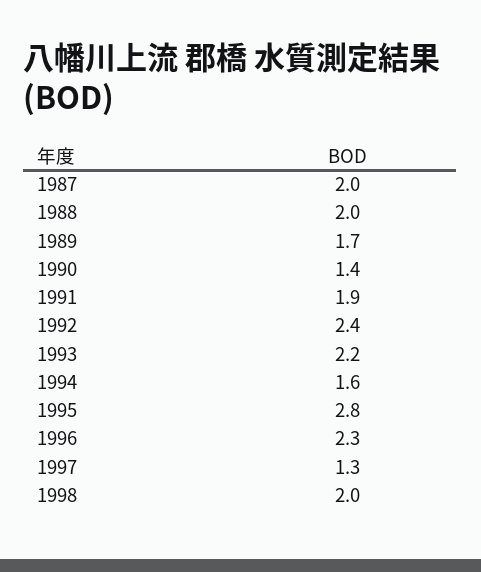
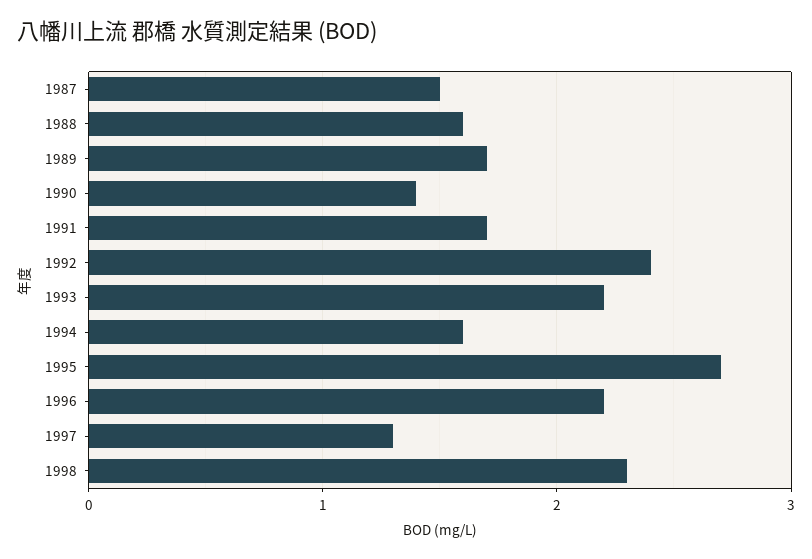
1987: 2 -> 1.5
1988: 2 -> 1.6
1991: 1.9 -> 1.7
1995: 2.8 -> 2.7
1996: 2.3 -> 2.2
1998: 2 -> 2.3

